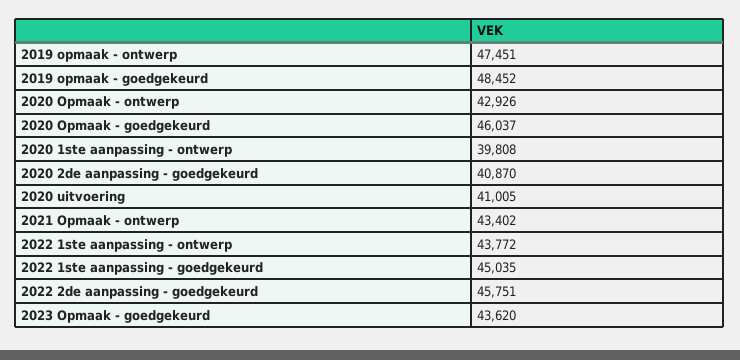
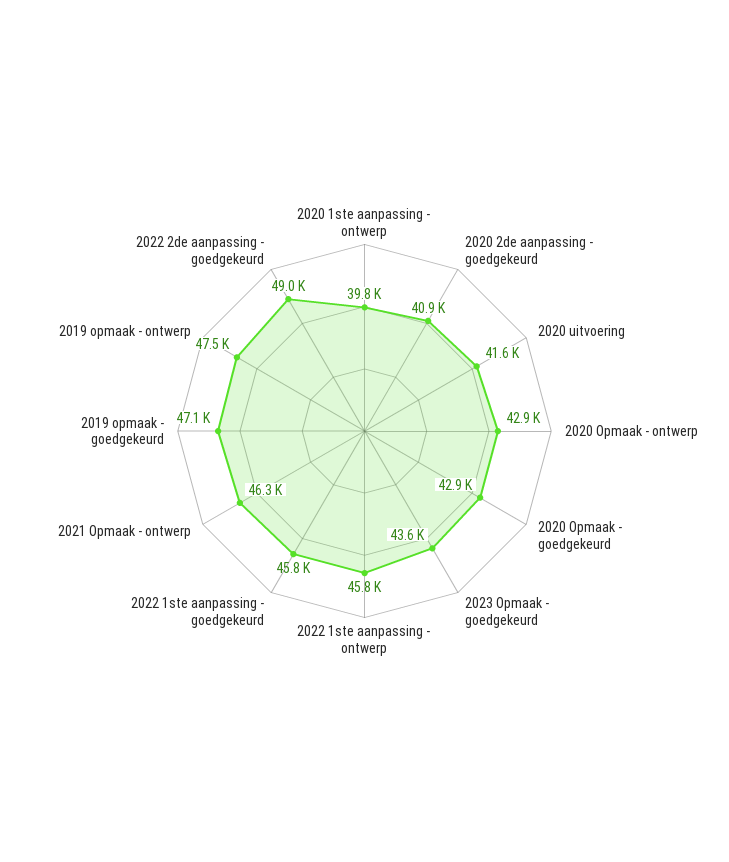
2019 opmaak - goedgekeurd: 48452 -> 47100
2020 Opmaak - goedgekeurd: 46037 -> 42900
2020 uitvoering: 41005 -> 41600
2021 Opmaak - ontwerp: 43402 -> 46300
2022 1ste aanpassing - ontwerp: 43772 -> 45800
2022 1ste aanpassing - goedgekeurd: 45035 -> 45800
2022 2de aanpassing - goedgekeurd: 45751 -> 49000

